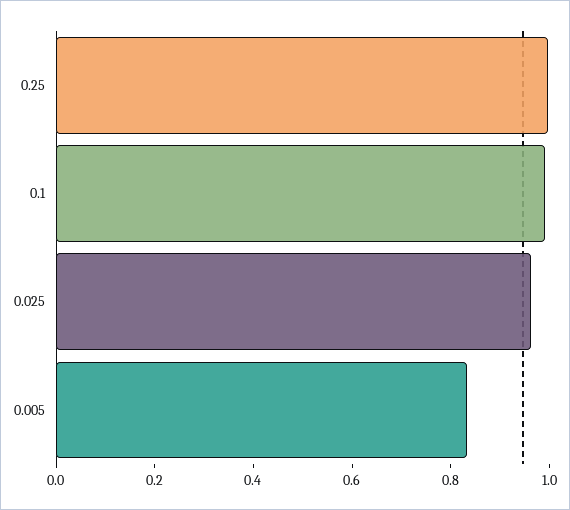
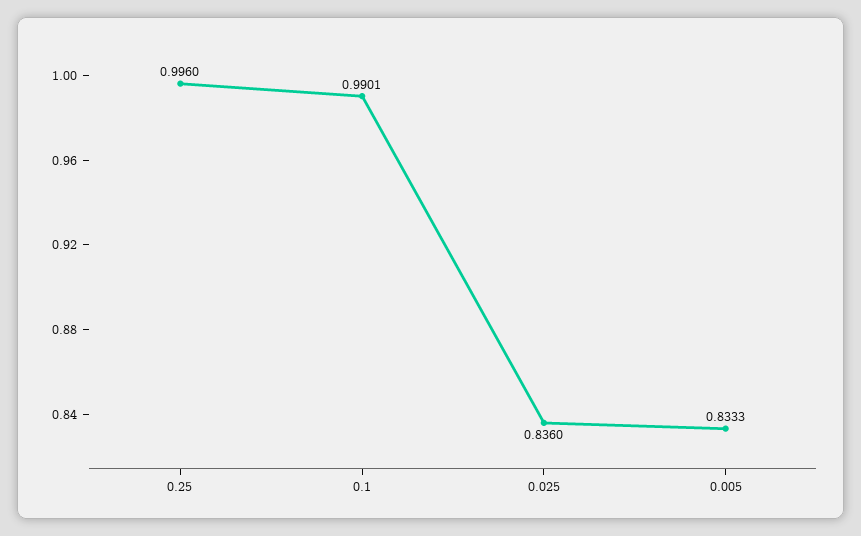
0.025: 0.95 -> 0.836

